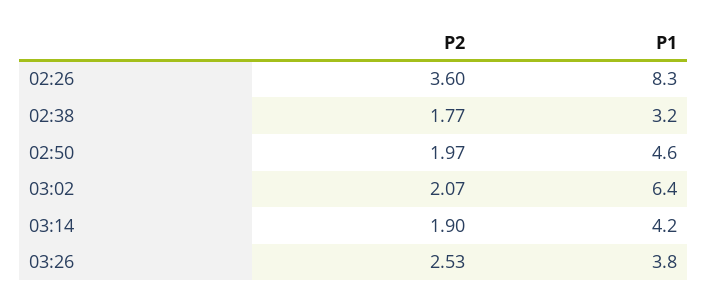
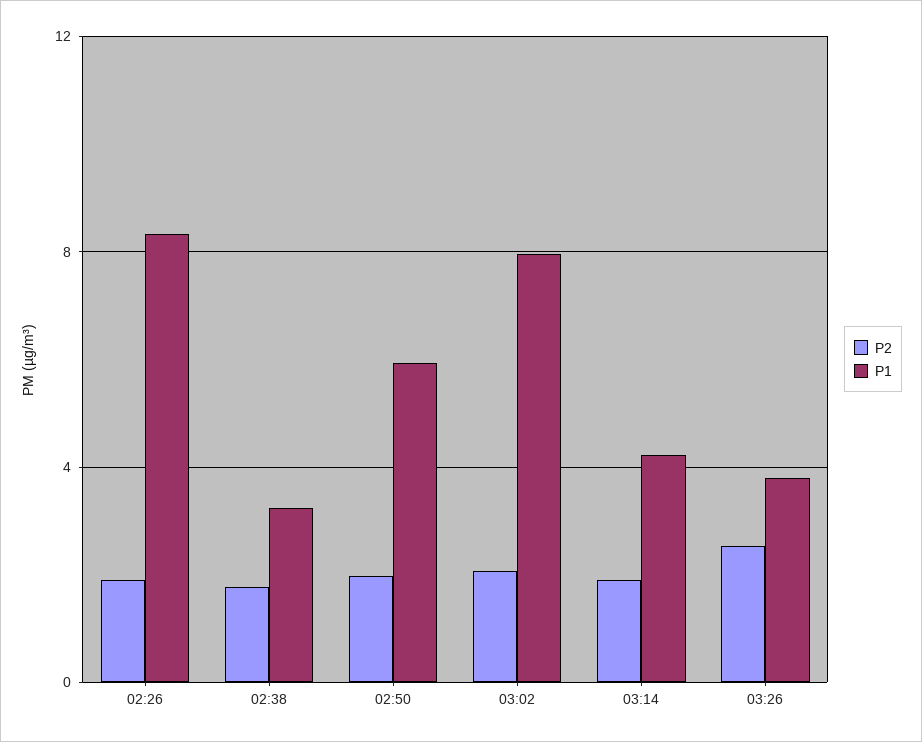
P2, 02:26: 3.6 -> 2
P1, 02:50: 4.6 -> 6
P1, 03:02: 6.4 -> 8

